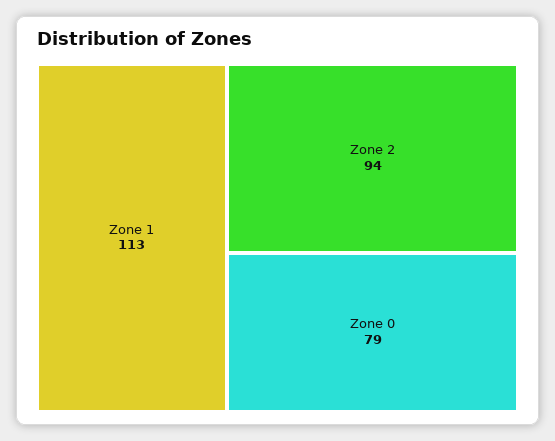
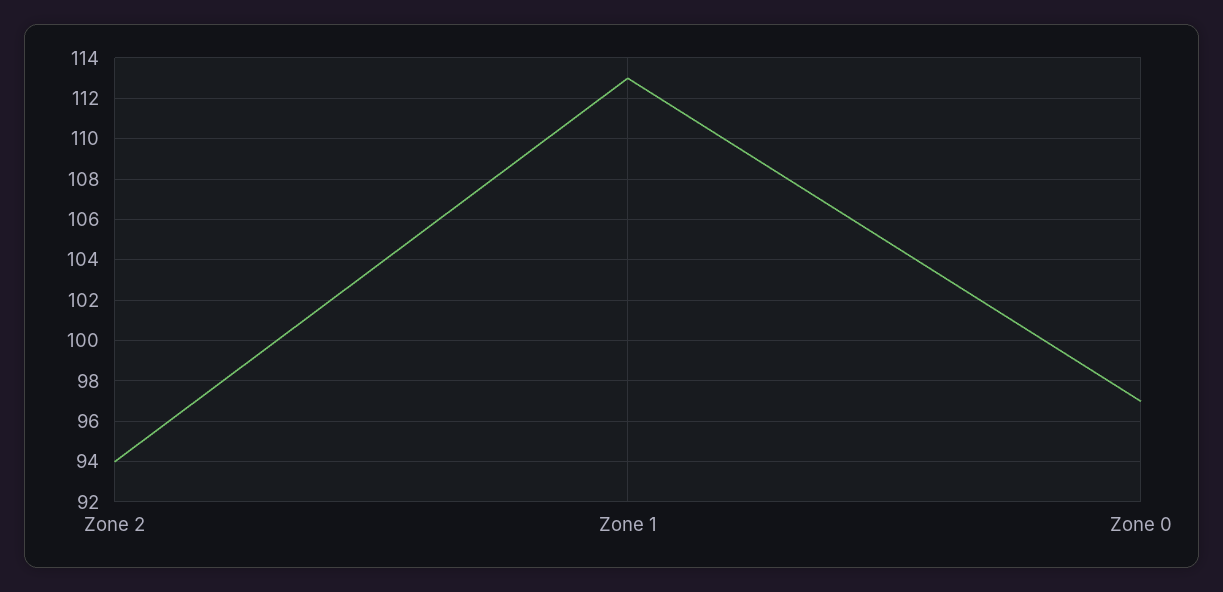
Zone 0: 79 -> 97

